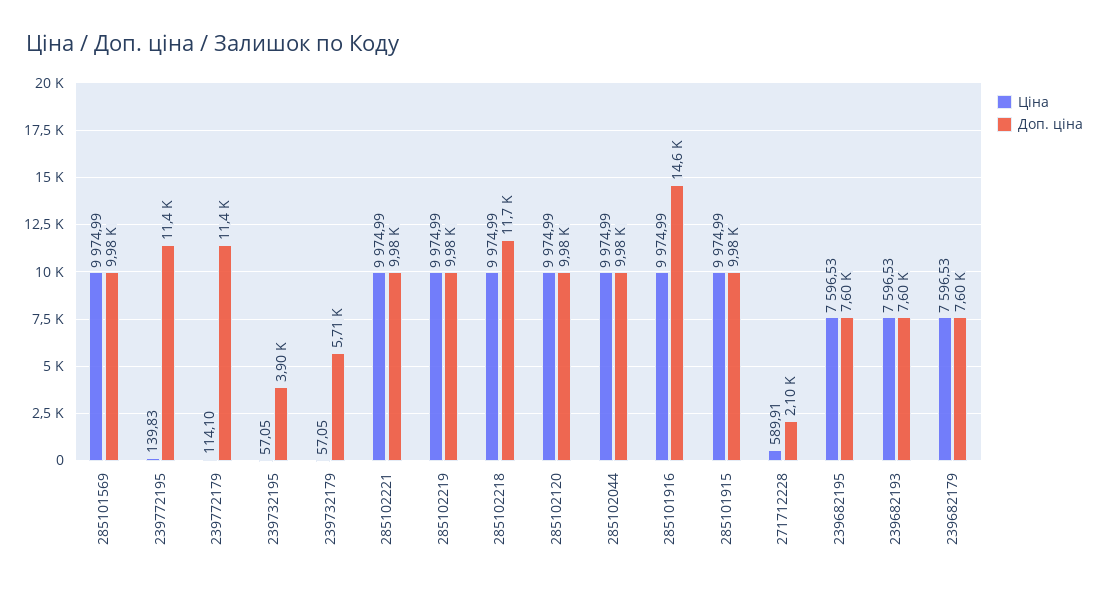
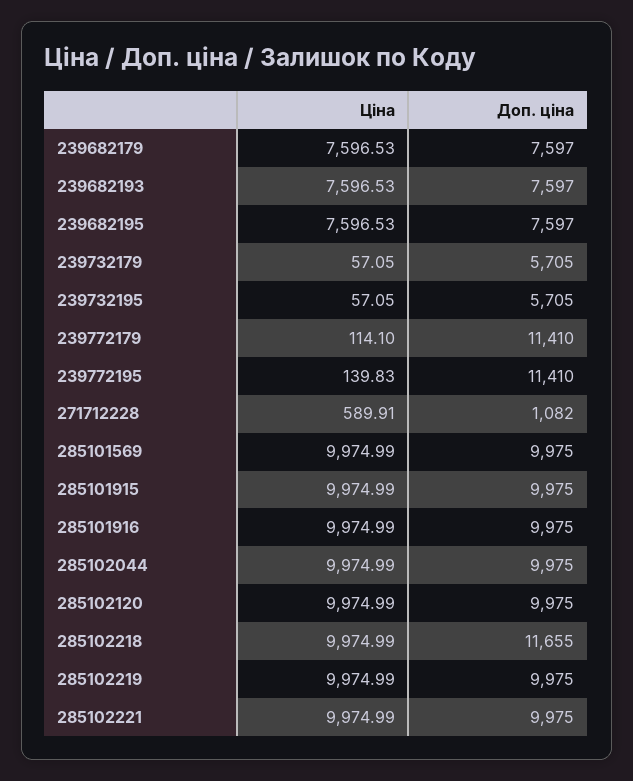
Доп. ціна, 239732195: 3900 -> 5705
Доп. ціна, 285101916: 14600 -> 9975
Доп. ціна, 271712228: 2100 -> 1082

